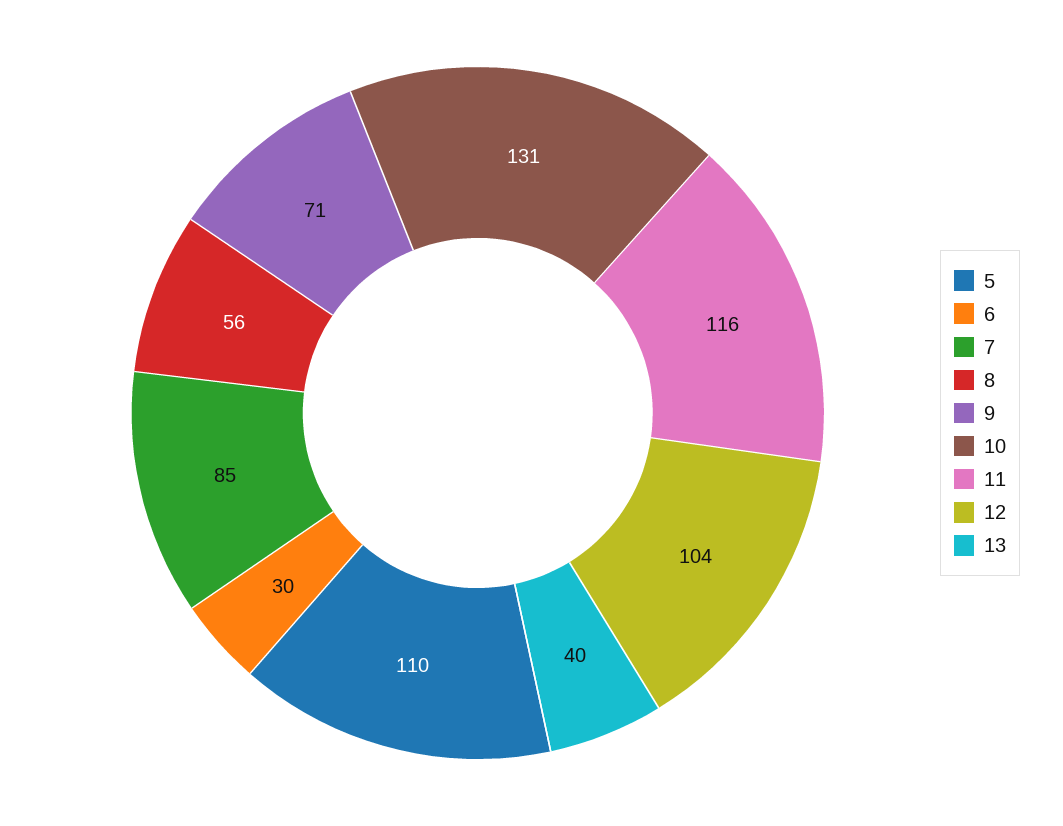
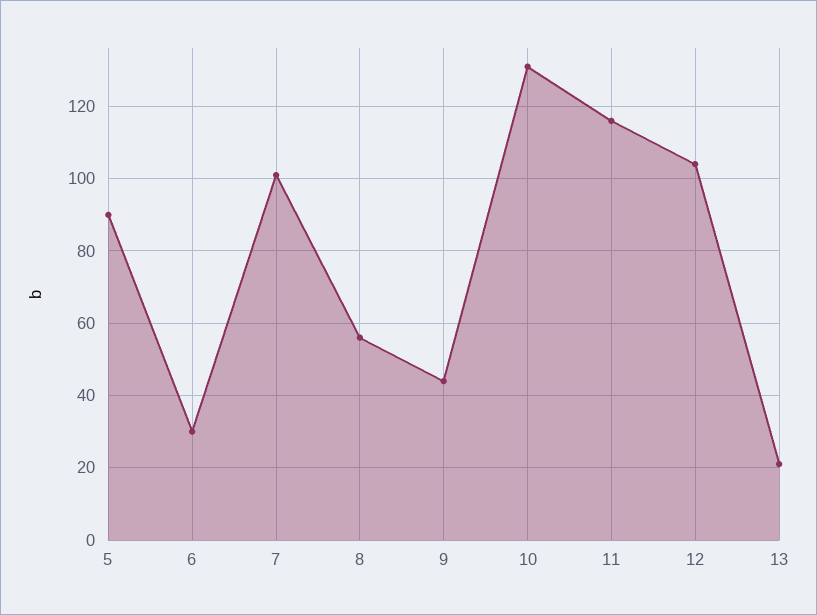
5: 110 -> 90
7: 85 -> 100
9: 71 -> 45
13: 40 -> 20

